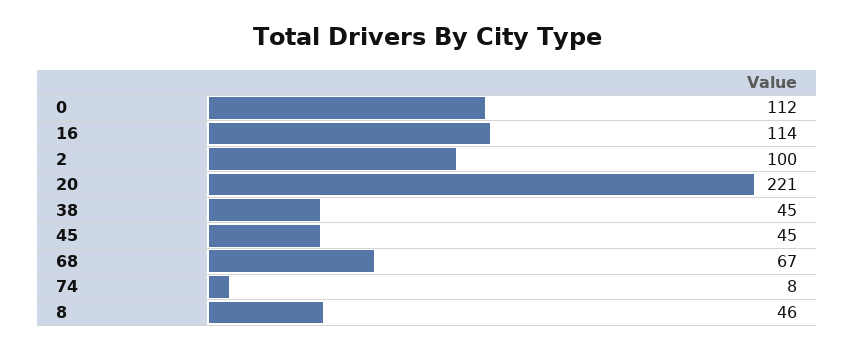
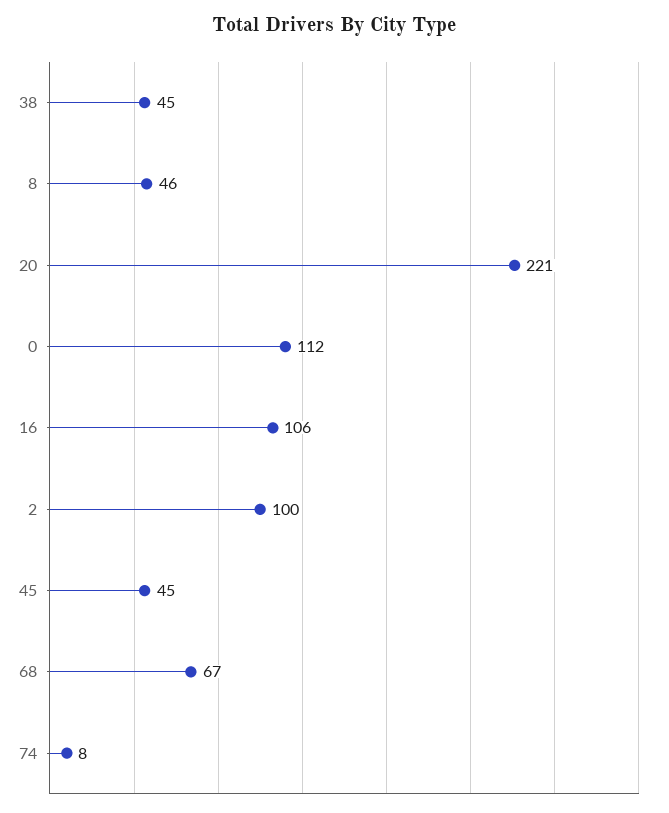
16: 114 -> 106

